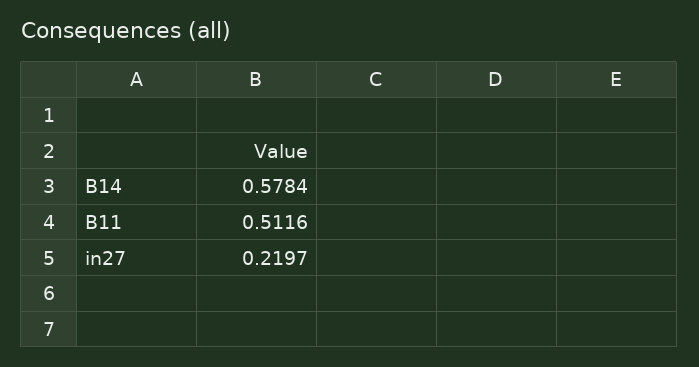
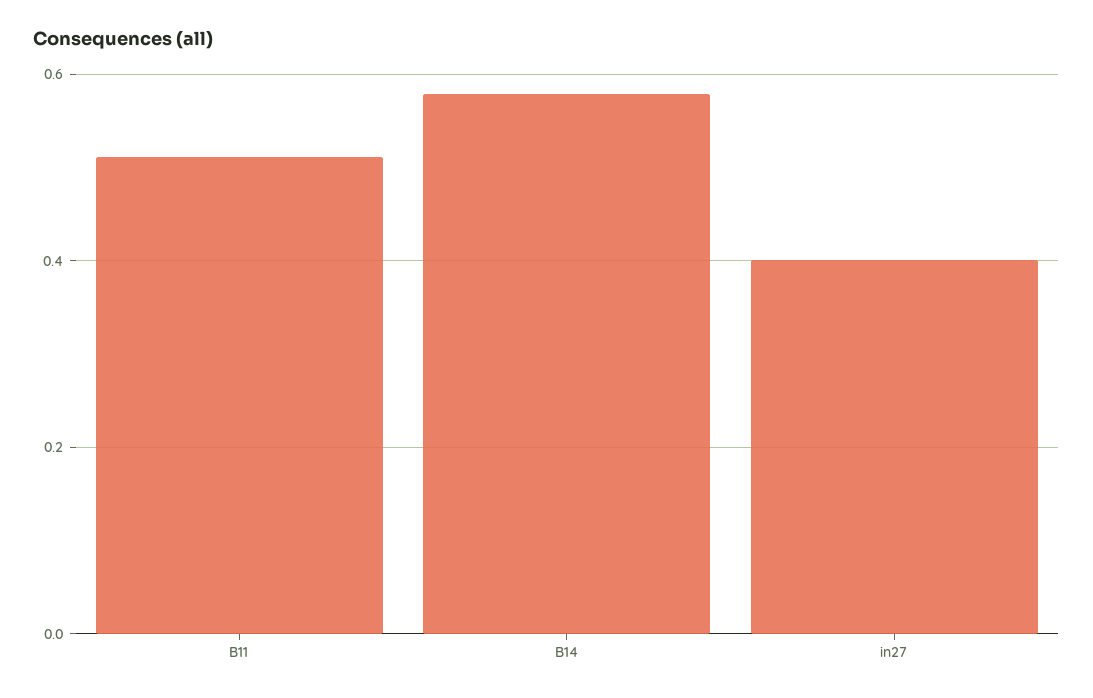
in27: 0.2197 -> 0.4

